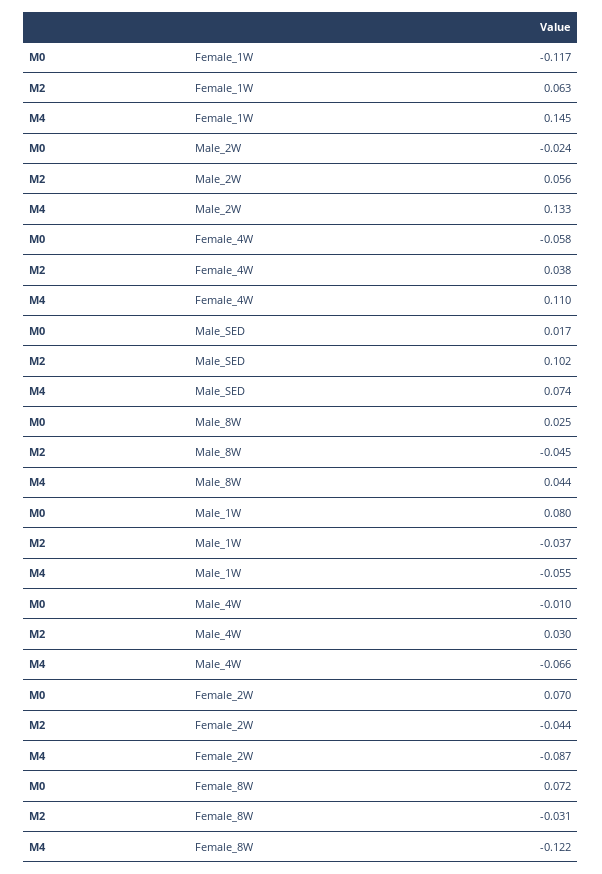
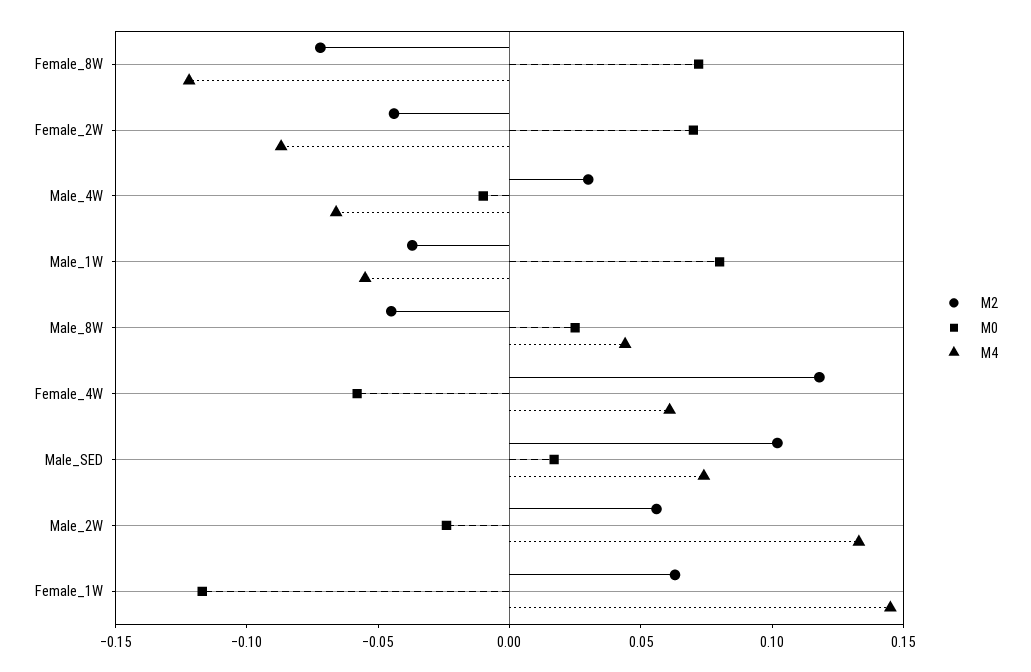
M2, Female_4W: 0.038 -> 0.12
M4, Female_4W: 0.11 -> 0.06
M2, Female_8W: -0.031 -> -0.07

